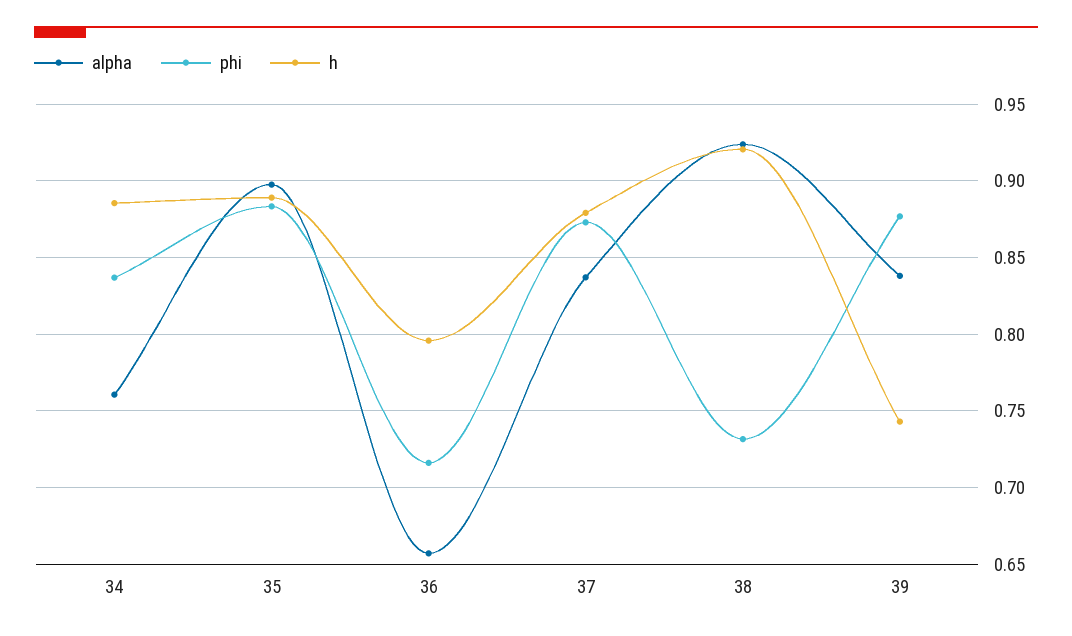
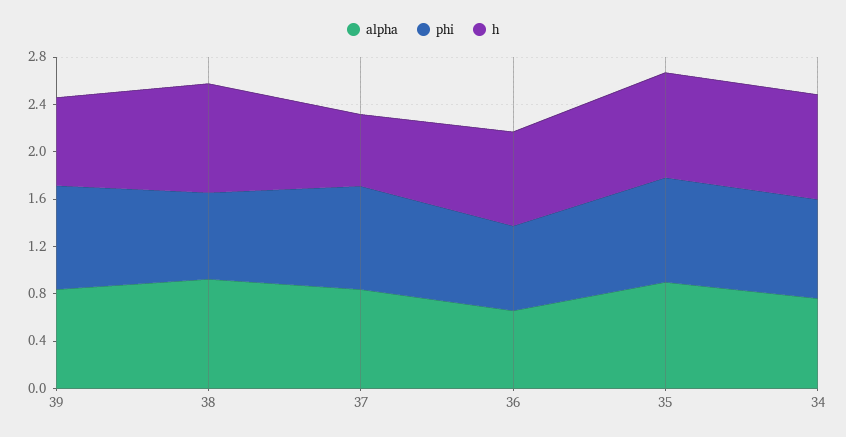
h, 37: 0.88 -> 0.6

